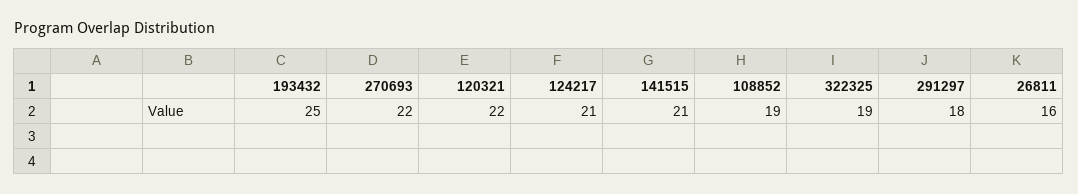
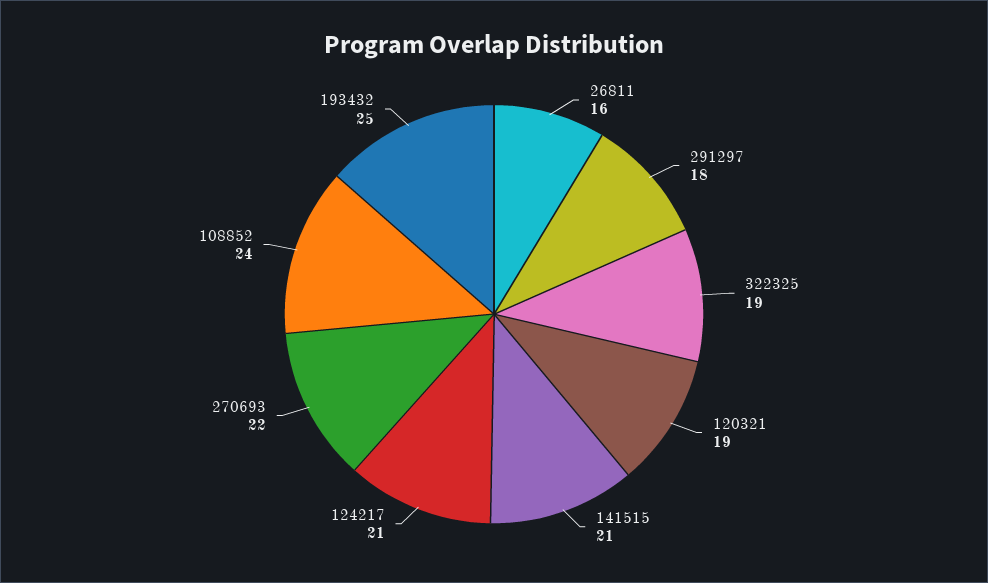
120321: 22 -> 19
108852: 19 -> 24

